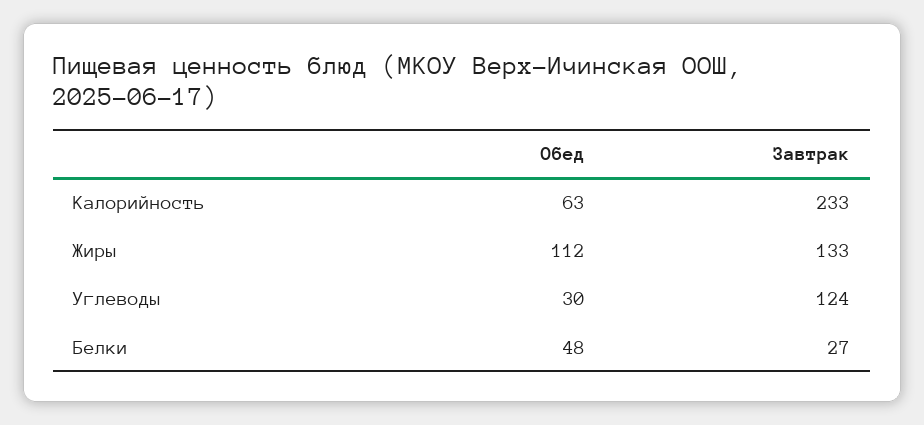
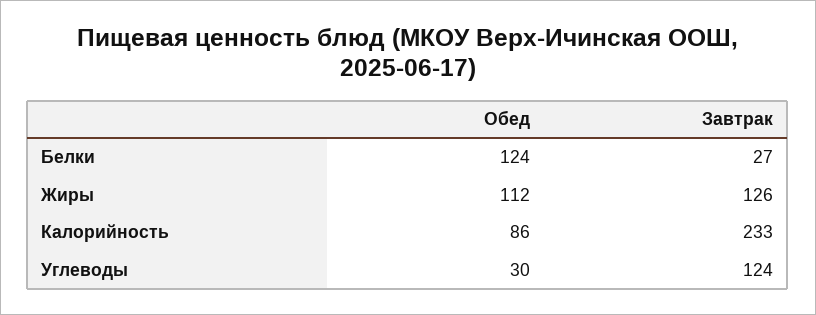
Обед, Калорийность: 63 -> 86
Завтрак, Жиры: 133 -> 126
Обед, Белки: 48 -> 124

